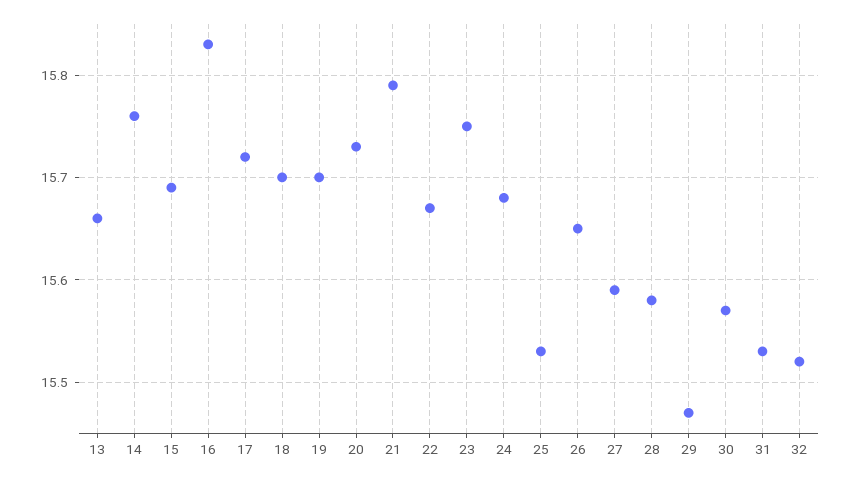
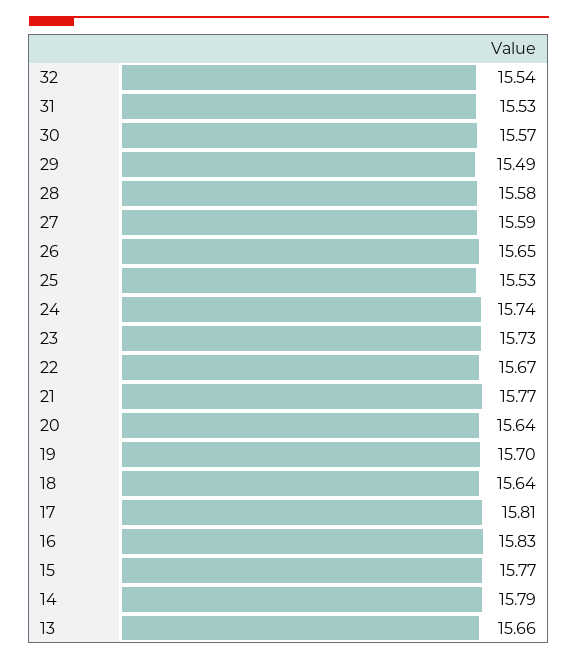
14: 15.76 -> 15.79
15: 15.69 -> 15.77
17: 15.72 -> 15.81
18: 15.7 -> 15.64
20: 15.73 -> 15.64
21: 15.79 -> 15.77
23: 15.75 -> 15.73
24: 15.68 -> 15.74
29: 15.47 -> 15.49
32: 15.52 -> 15.54

